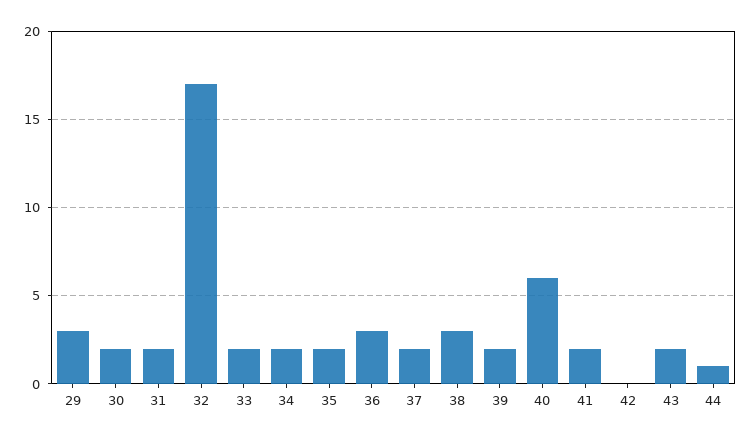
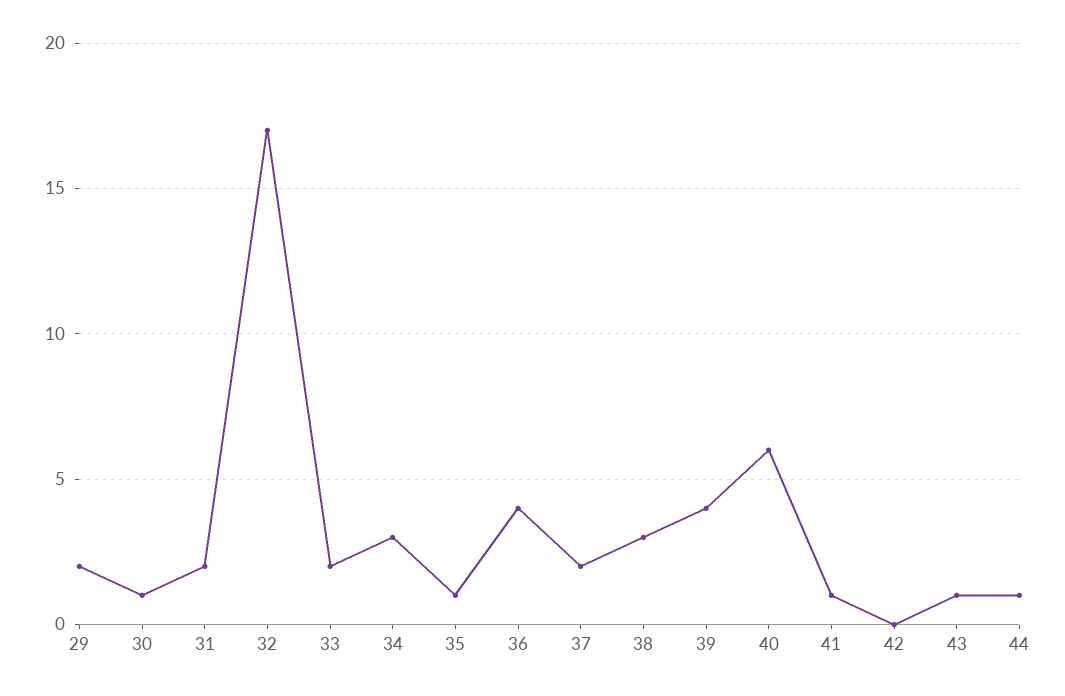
29: 3 -> 2
30: 2 -> 1
34: 2 -> 3
35: 2 -> 1
36: 3 -> 4
39: 2 -> 4
41: 2 -> 1
43: 2 -> 1

